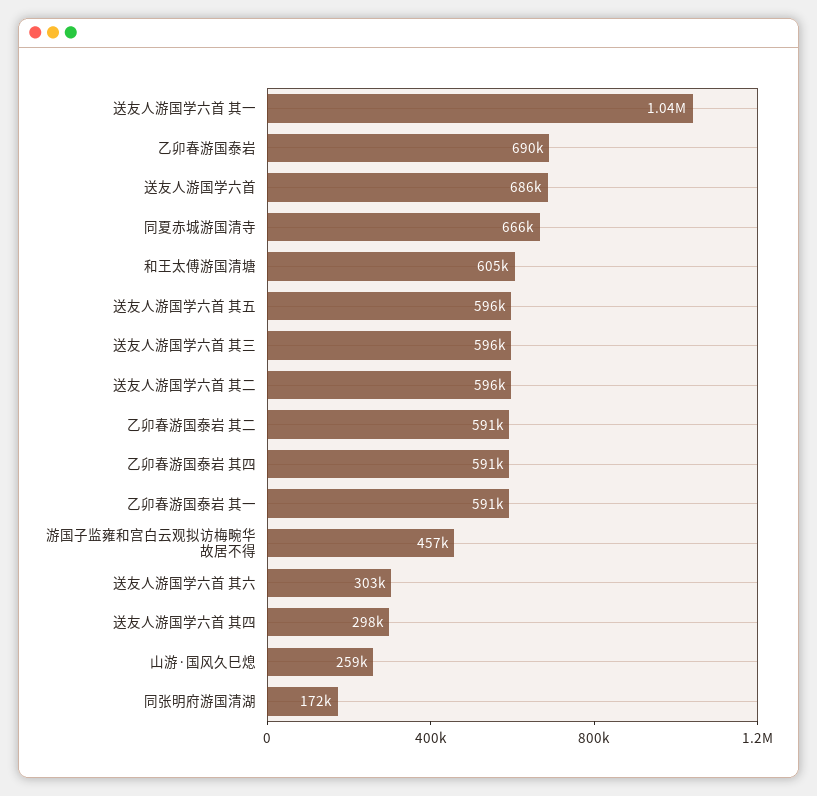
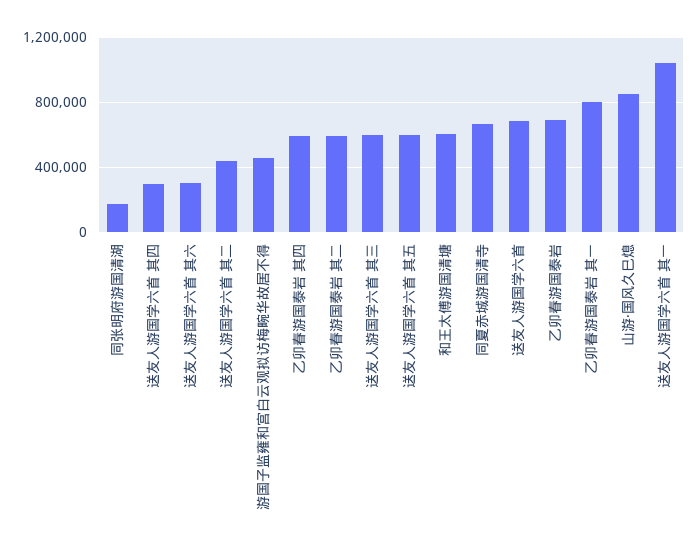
送友人游国学六首 其二: 596000 -> 450000
乙卯春游国泰岩 其一: 591000 -> 800000
山游·国风久巳熄: 259000 -> 850000

